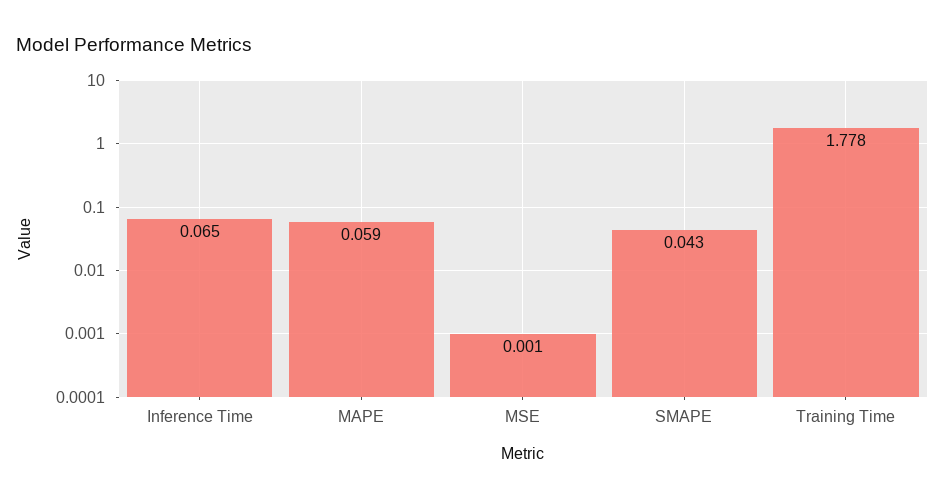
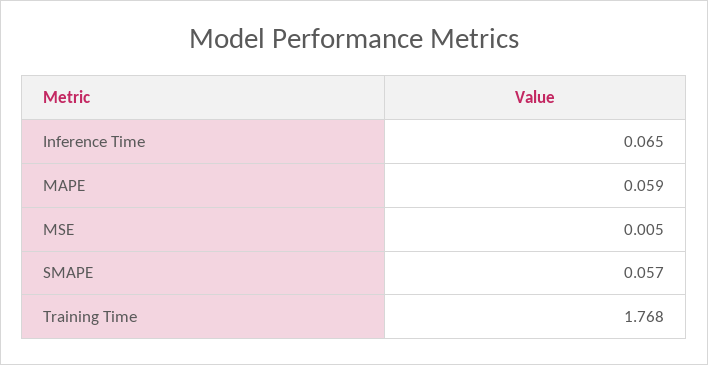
MSE: 0.001 -> 0.005
SMAPE: 0.043 -> 0.057
Training Time: 1.778 -> 1.768

